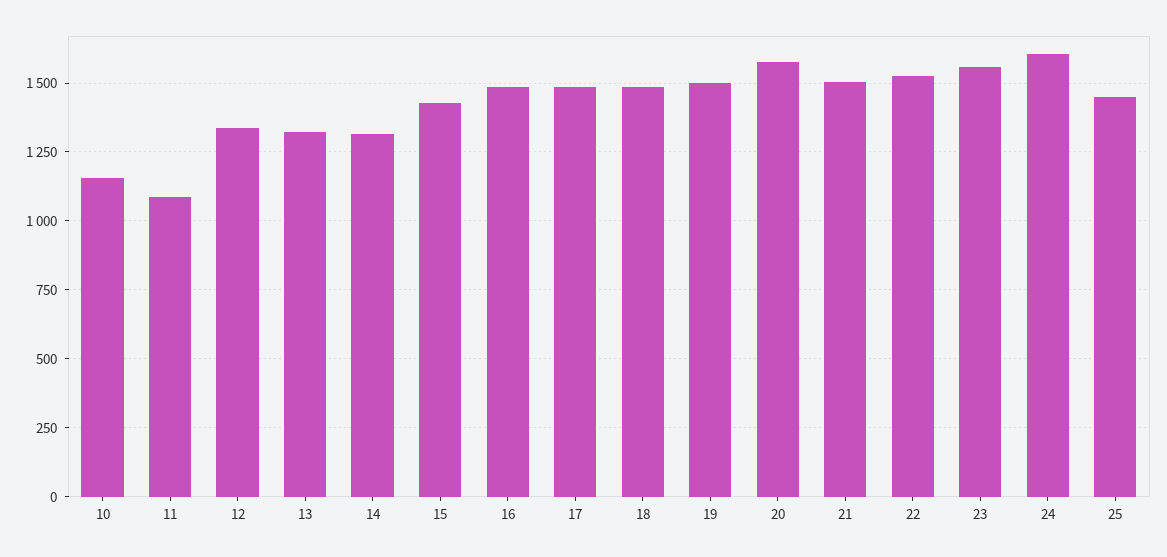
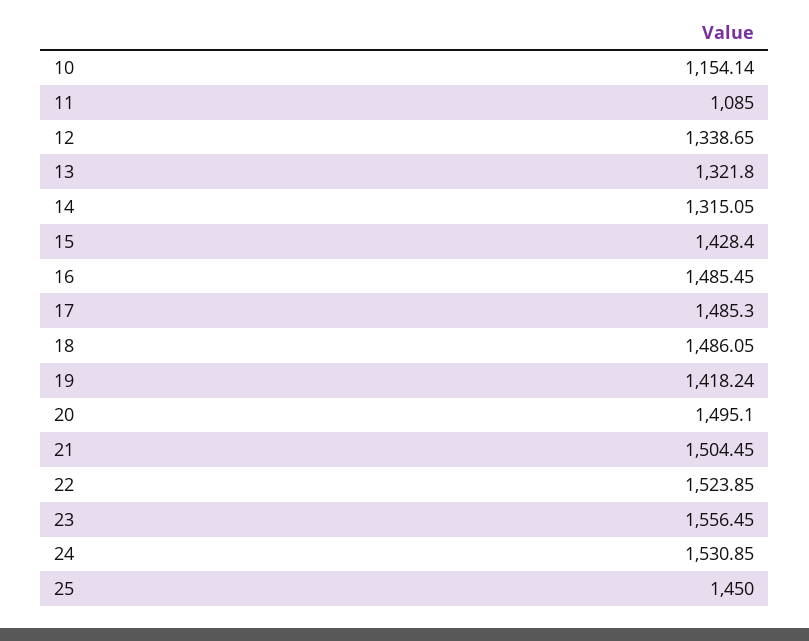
19: 1500 -> 1418.24
20: 1575 -> 1495.1
24: 1600 -> 1530.85

